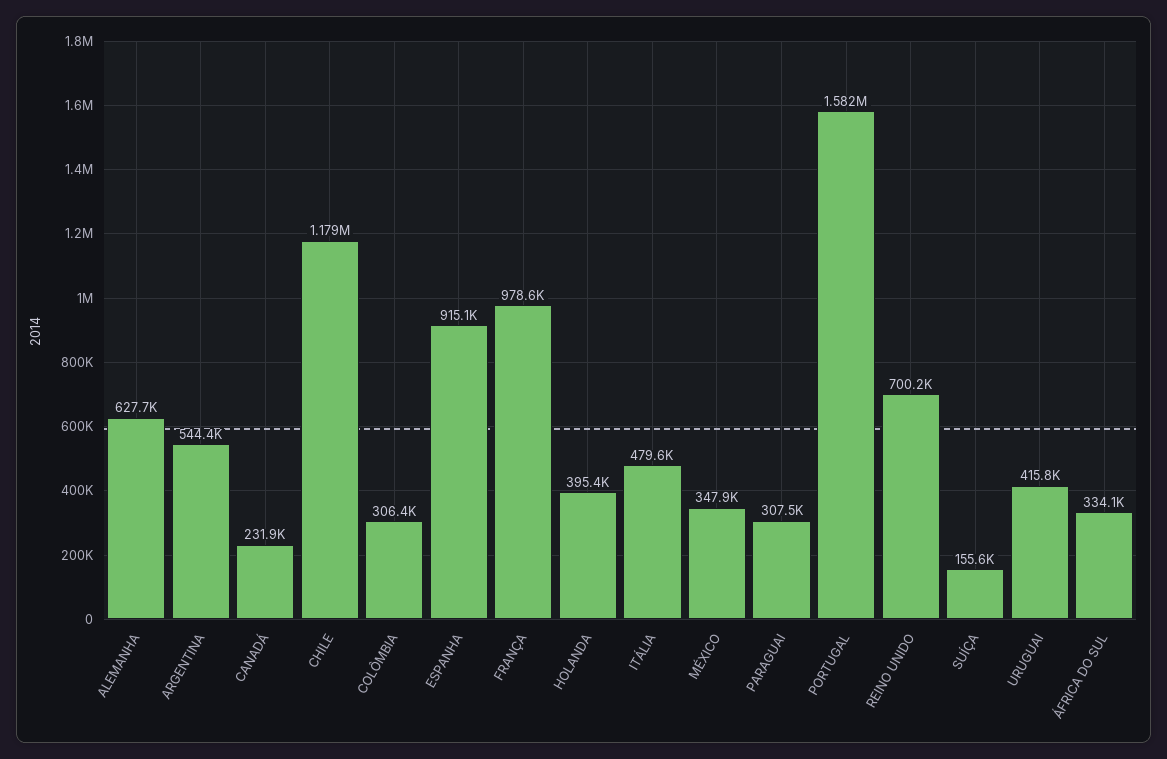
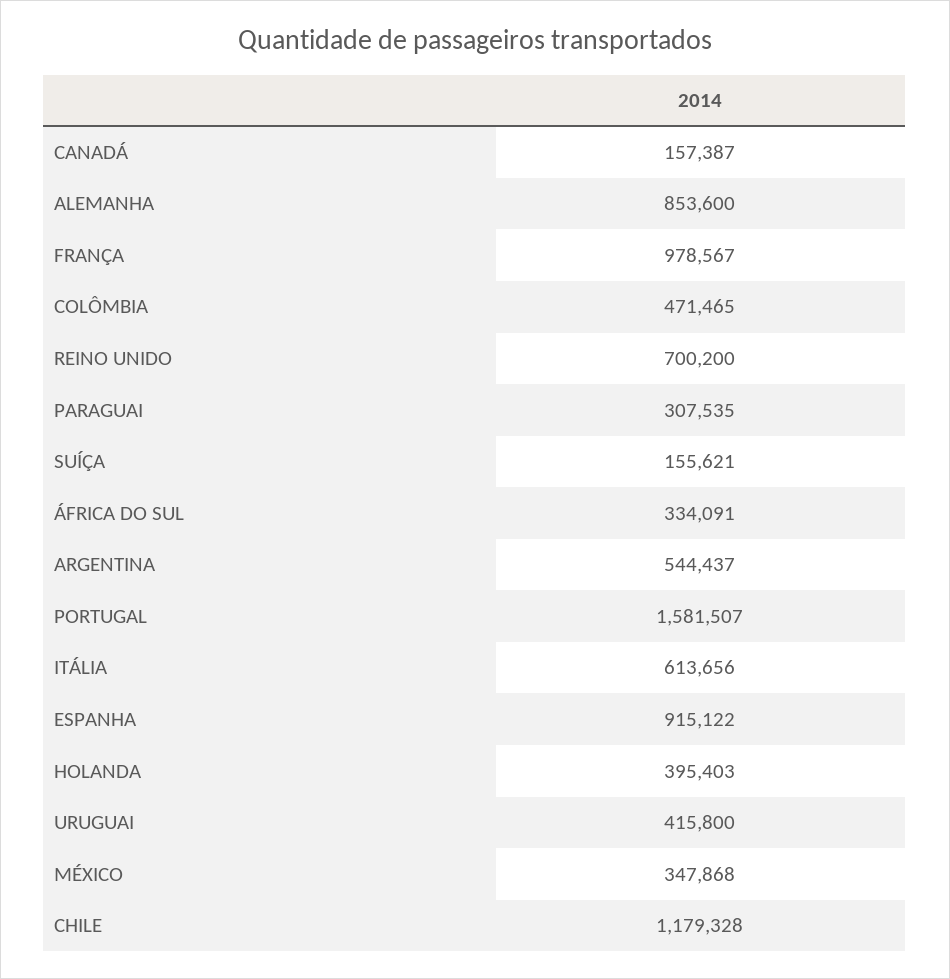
ALEMANHA: 627700 -> 853600
CANADÁ: 231900 -> 157387
COLÔMBIA: 306400 -> 471465
ITÁLIA: 479600 -> 613656

